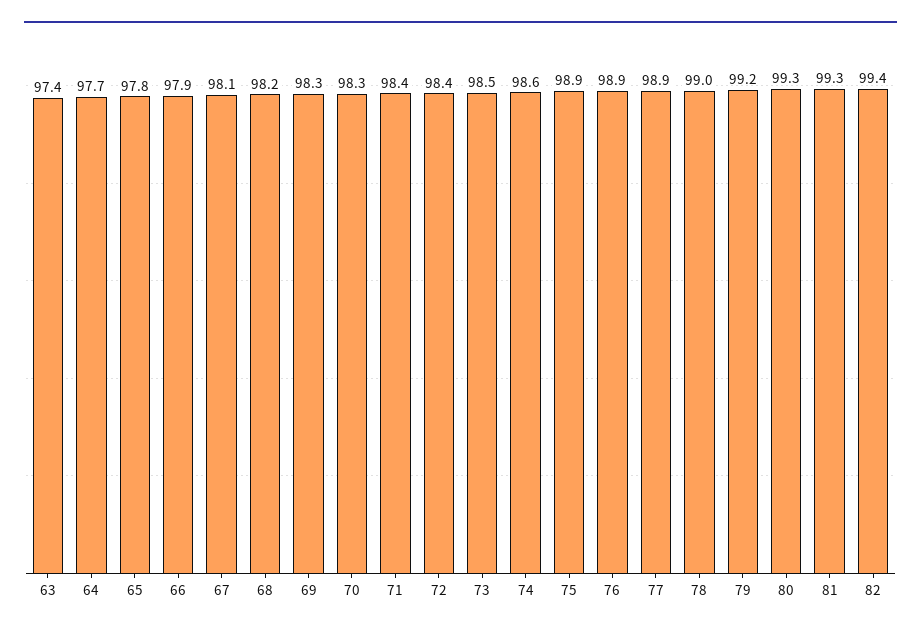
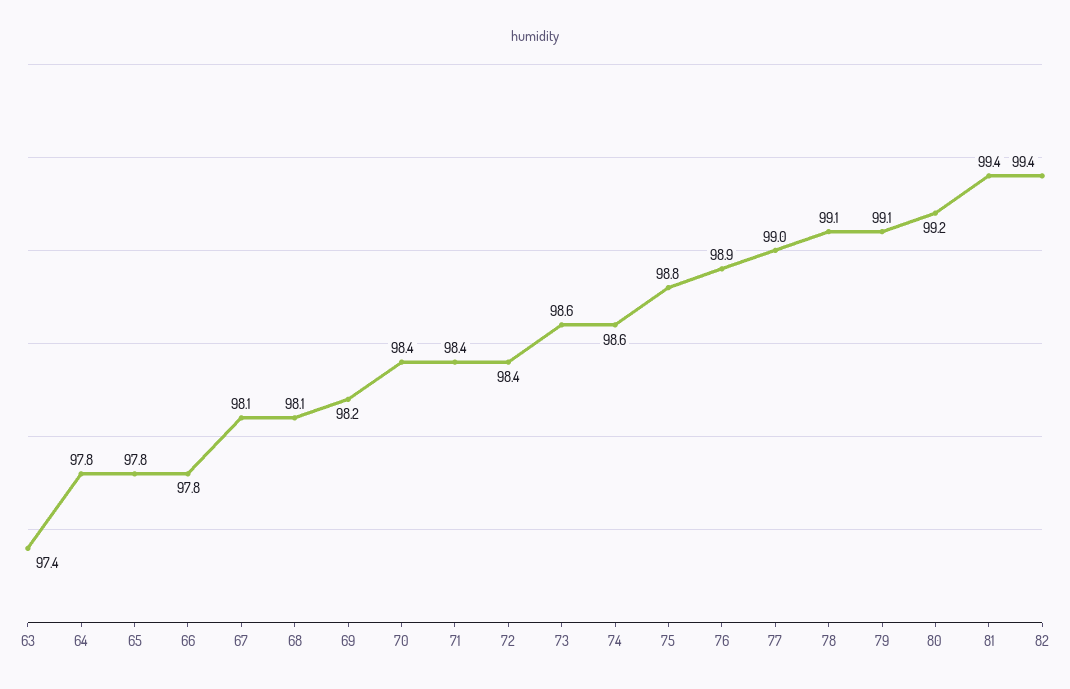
64: 97.7 -> 97.8
66: 97.9 -> 97.8
68: 98.2 -> 98.1
69: 98.3 -> 98.2
70: 98.3 -> 98.4
73: 98.5 -> 98.6
75: 98.9 -> 98.8
77: 98.9 -> 99
78: 99 -> 99.1
79: 99.2 -> 99.1
80: 99.3 -> 99.2
81: 99.3 -> 99.4

